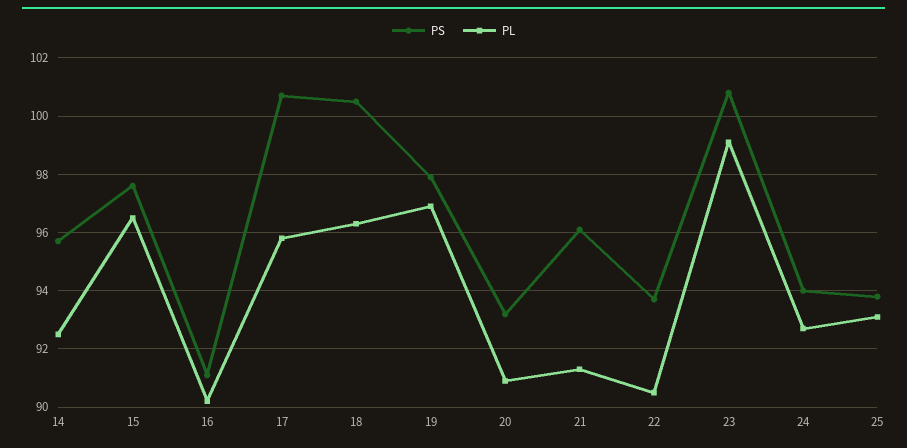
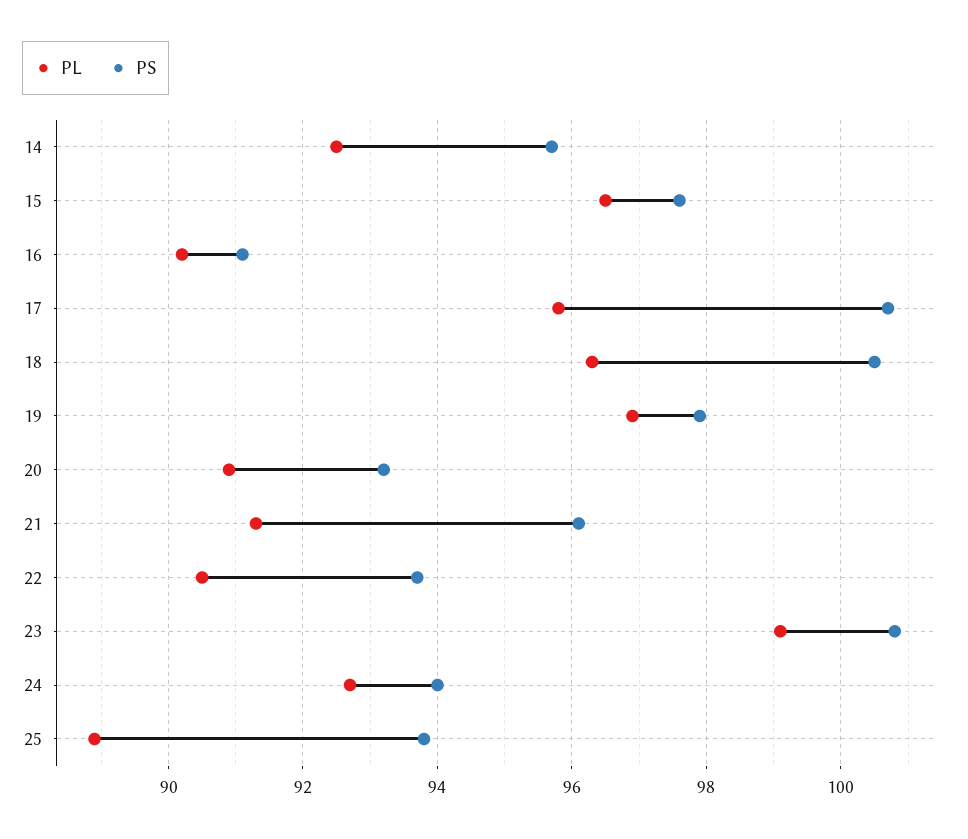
PL, 25: 93 -> 89

